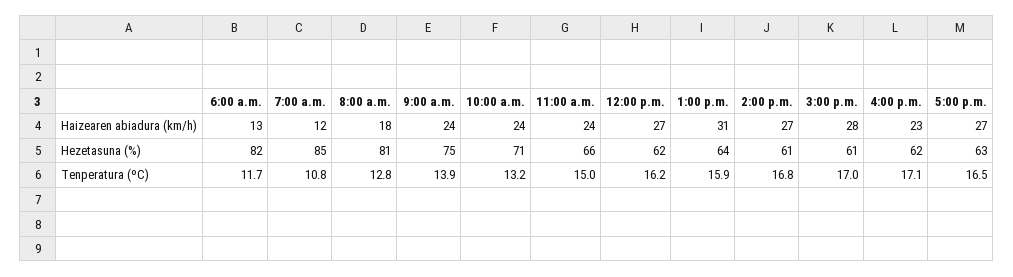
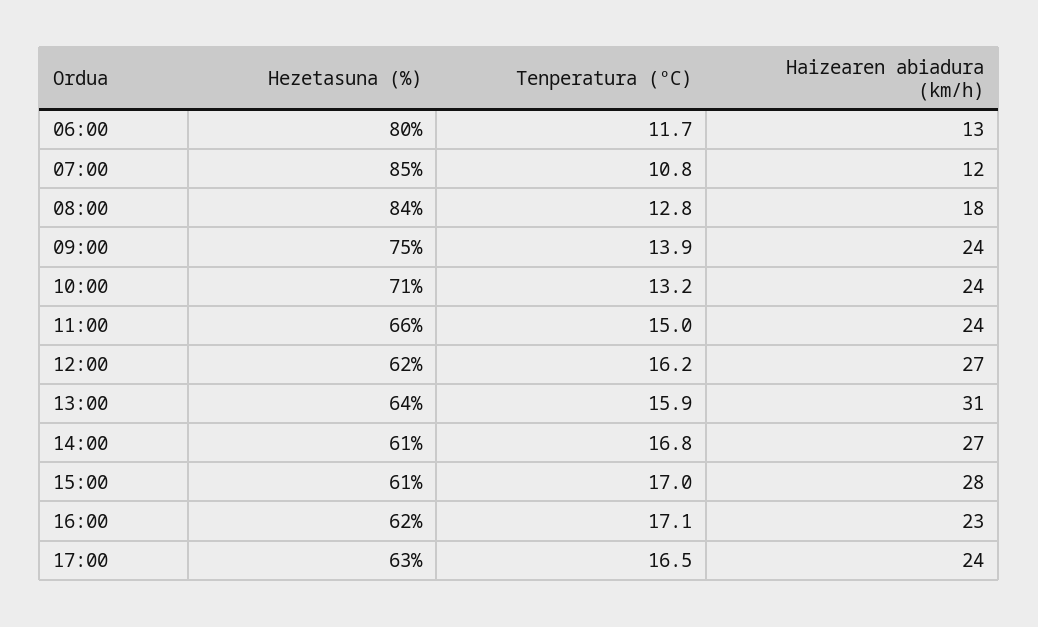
5:00 p.m., Haizearen abiadura (km/h): 27 -> 24
6:00 a.m., Hezetasuna (%): 82 -> 80
8:00 a.m., Hezetasuna (%): 81 -> 84

